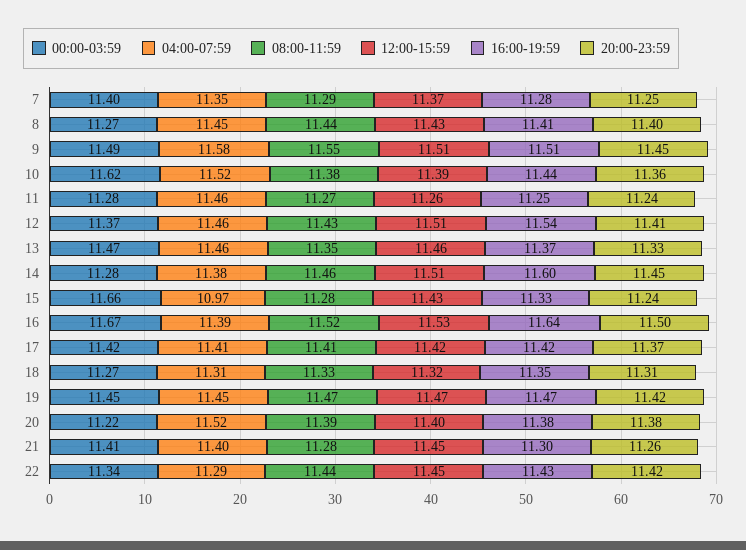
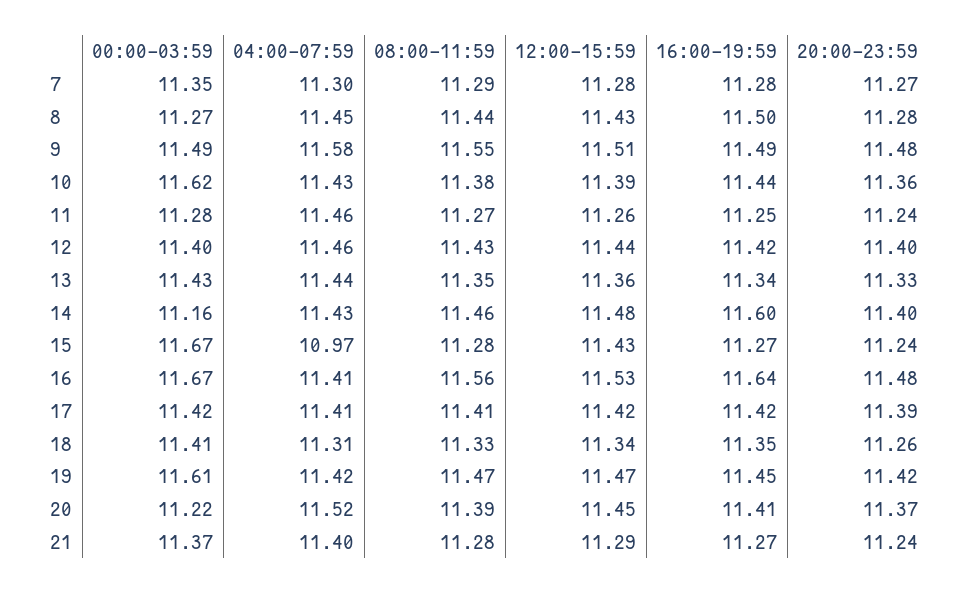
00:00-03:59, 7: 11.4 -> 11.35
04:00-07:59, 7: 11.35 -> 11.3
12:00-15:59, 7: 11.37 -> 11.28
20:00-23:59, 7: 11.25 -> 11.27
16:00-19:59, 8: 11.41 -> 11.5
20:00-23:59, 8: 11.4 -> 11.28
16:00-19:59, 9: 11.51 -> 11.49
20:00-23:59, 9: 11.45 -> 11.48
04:00-07:59, 10: 11.52 -> 11.43
00:00-03:59, 12: 11.37 -> 11.4
12:00-15:59, 12: 11.51 -> 11.44
16:00-19:59, 12: 11.54 -> 11.42
20:00-23:59, 12: 11.41 -> 11.4
00:00-03:59, 13: 11.47 -> 11.43
04:00-07:59, 13: 11.46 -> 11.44
12:00-15:59, 13: 11.46 -> 11.36
16:00-19:59, 13: 11.37 -> 11.34
00:00-03:59, 14: 11.28 -> 11.16
04:00-07:59, 14: 11.38 -> 11.43
12:00-15:59, 14: 11.51 -> 11.48
20:00-23:59, 14: 11.45 -> 11.4
00:00-03:59, 15: 11.66 -> 11.67
16:00-19:59, 15: 11.33 -> 11.27
04:00-07:59, 16: 11.39 -> 11.41
08:00-11:59, 16: 11.52 -> 11.56
20:00-23:59, 16: 11.5 -> 11.48
20:00-23:59, 17: 11.37 -> 11.39
00:00-03:59, 18: 11.27 -> 11.41
12:00-15:59, 18: 11.32 -> 11.34
20:00-23:59, 18: 11.31 -> 11.26
00:00-03:59, 19: 11.45 -> 11.61
04:00-07:59, 19: 11.45 -> 11.42
16:00-19:59, 19: 11.47 -> 11.45
12:00-15:59, 20: 11.4 -> 11.45
16:00-19:59, 20: 11.38 -> 11.41
20:00-23:59, 20: 11.38 -> 11.37
00:00-03:59, 21: 11.41 -> 11.37
12:00-15:59, 21: 11.45 -> 11.29
16:00-19:59, 21: 11.3 -> 11.27
20:00-23:59, 21: 11.26 -> 11.24
00:00-03:59, 22: 11.34 -> none
04:00-07:59, 22: 11.29 -> none
08:00-11:59, 22: 11.44 -> none
12:00-15:59, 22: 11.45 -> none
16:00-19:59, 22: 11.43 -> none
20:00-23:59, 22: 11.42 -> none

